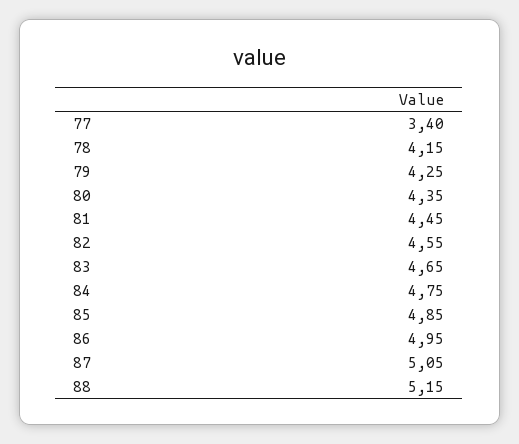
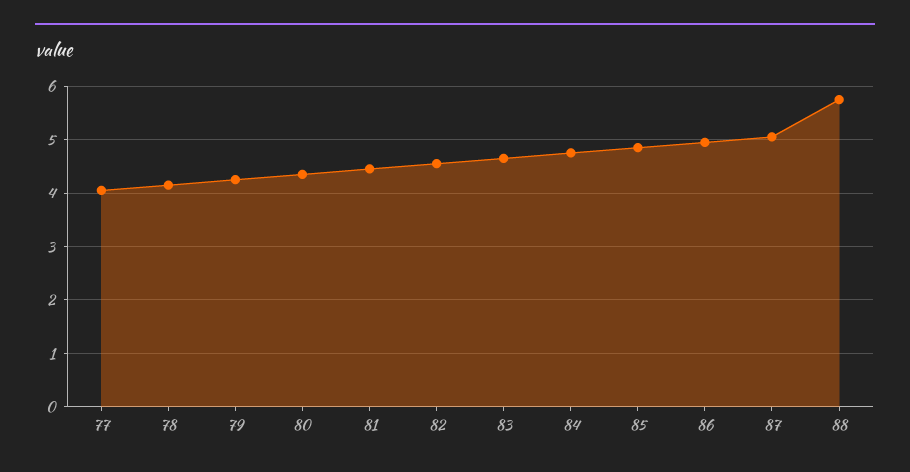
77: 3.4 -> 4
88: 5.15 -> 5.8

